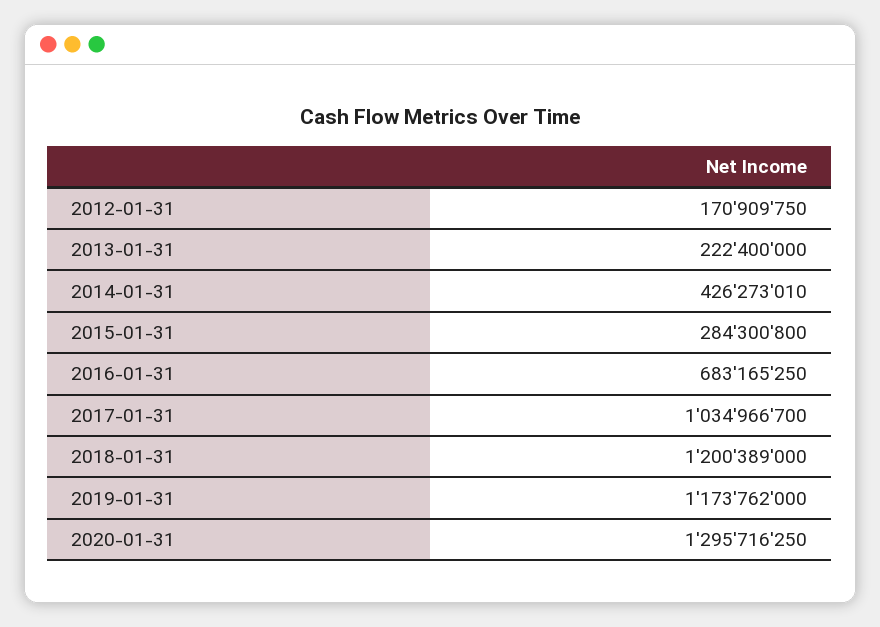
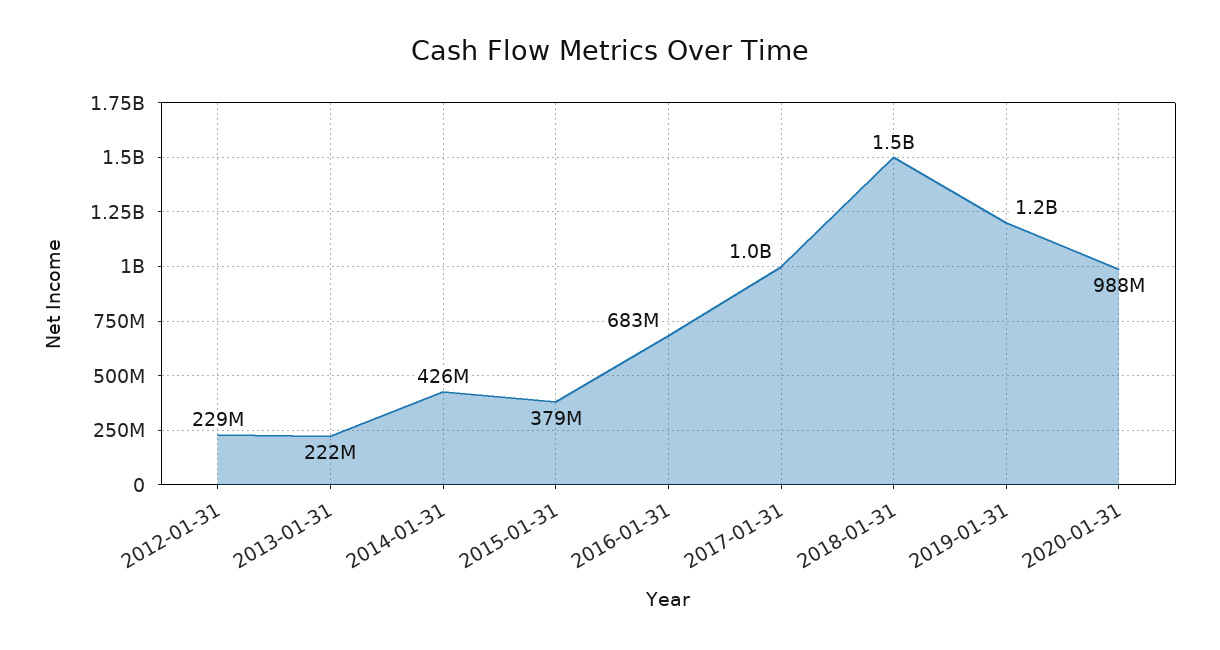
2012-01-31: 170909750 -> 229000000
2015-01-31: 284300800 -> 379000000
2018-01-31: 1200389000 -> 1500000000
2020-01-31: 1295716250 -> 988000000

